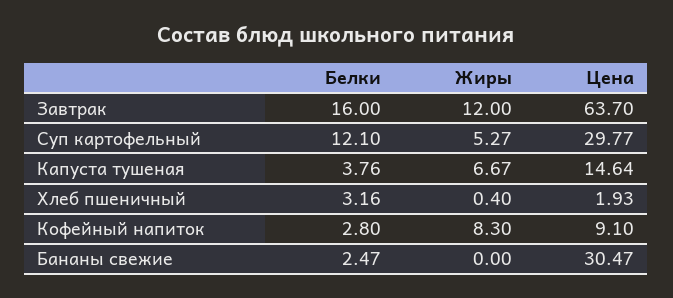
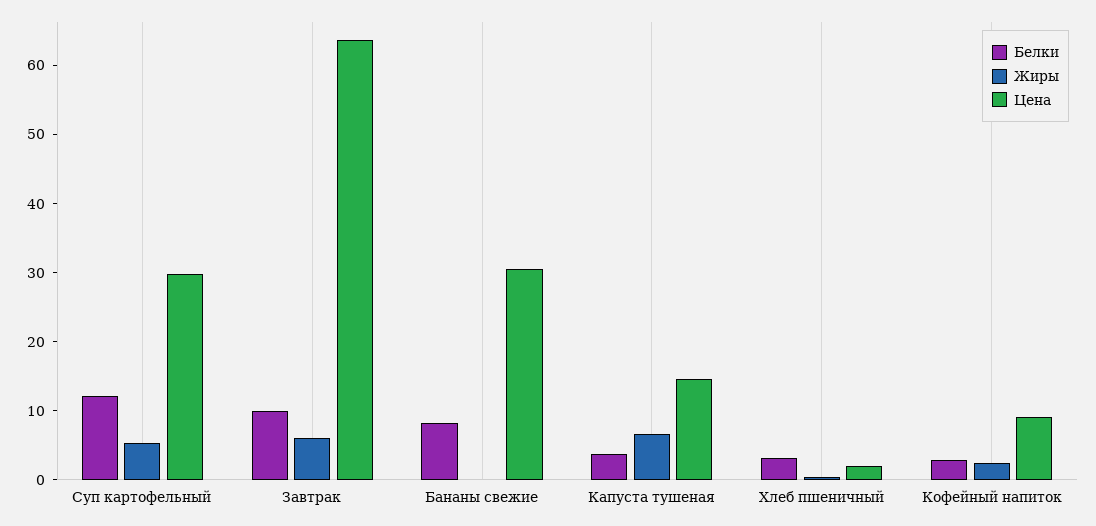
Белки, Завтрак: 16 -> 10
Жиры, Завтрак: 12 -> 6
Жиры, Кофейный напиток: 8.3 -> 2
Белки, Бананы свежие: 2.47 -> 8

